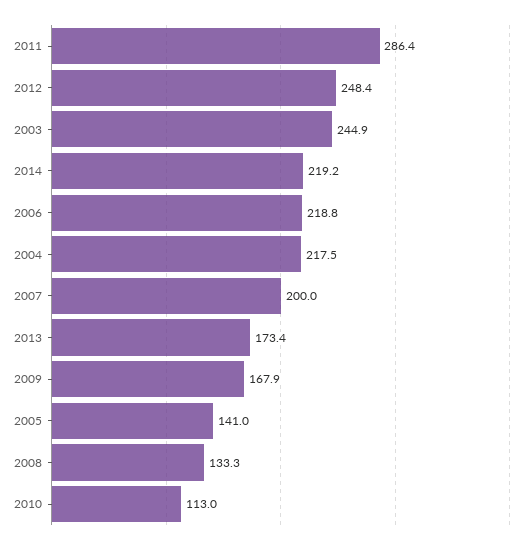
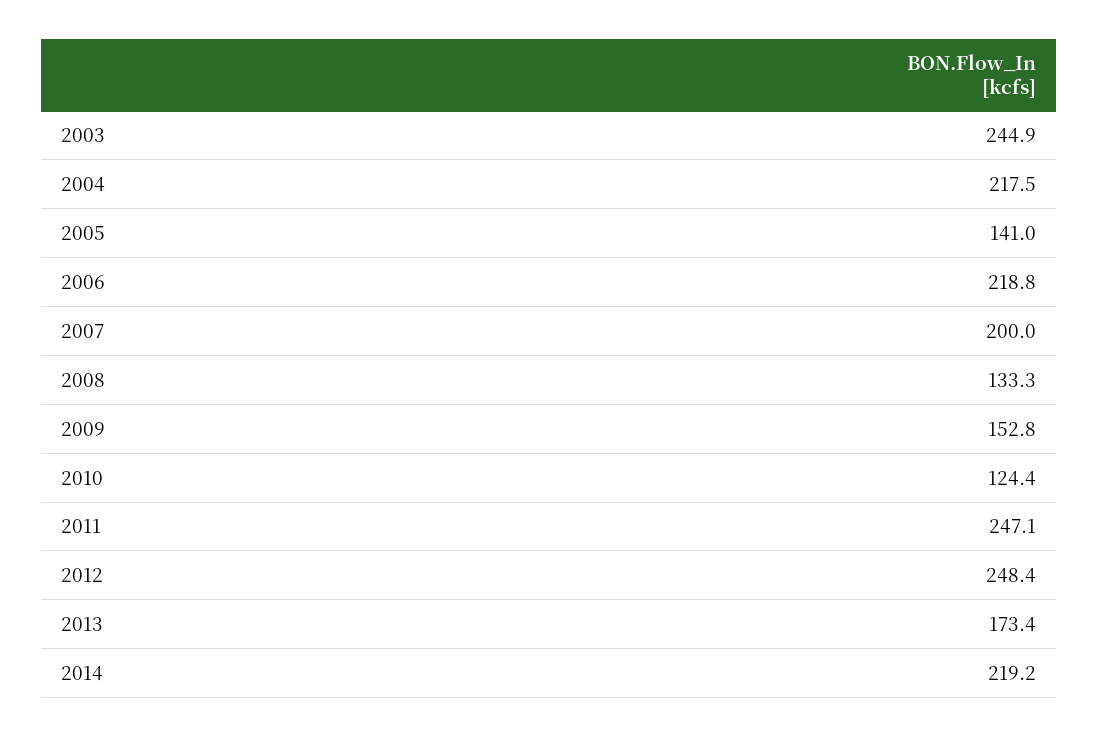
2011: 286.4 -> 247.1
2009: 167.9 -> 152.8
2010: 113 -> 124.4

